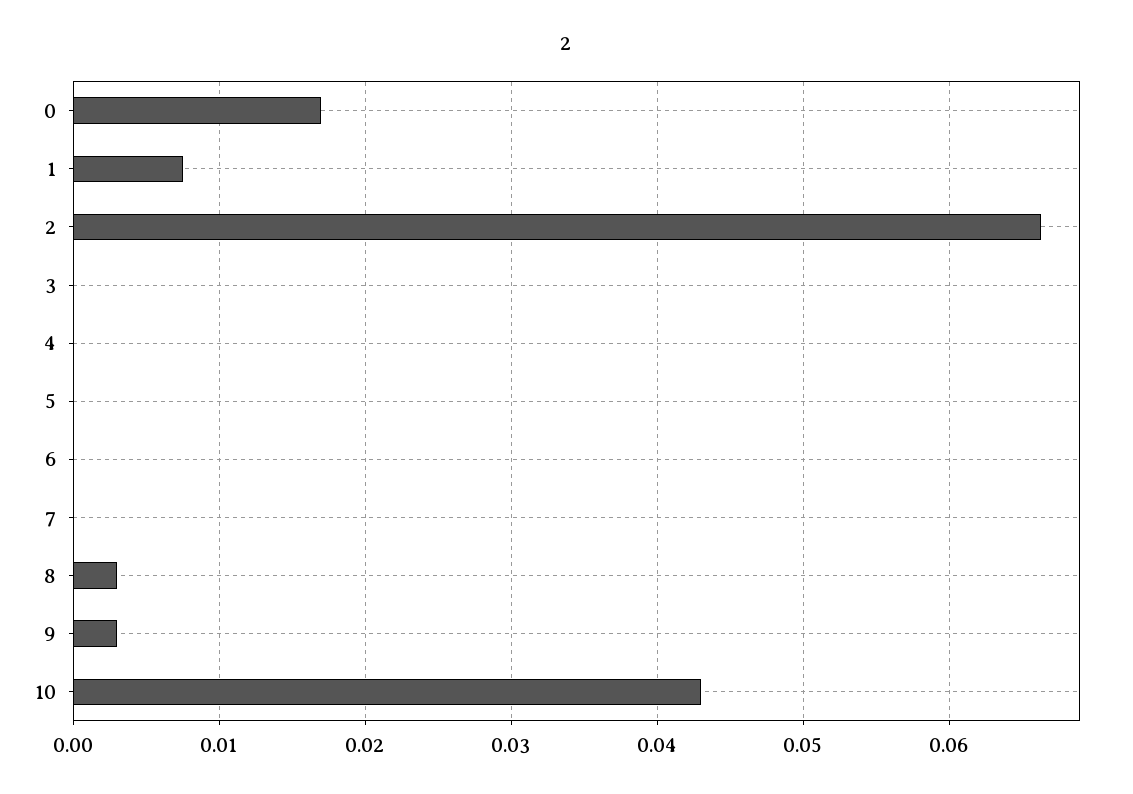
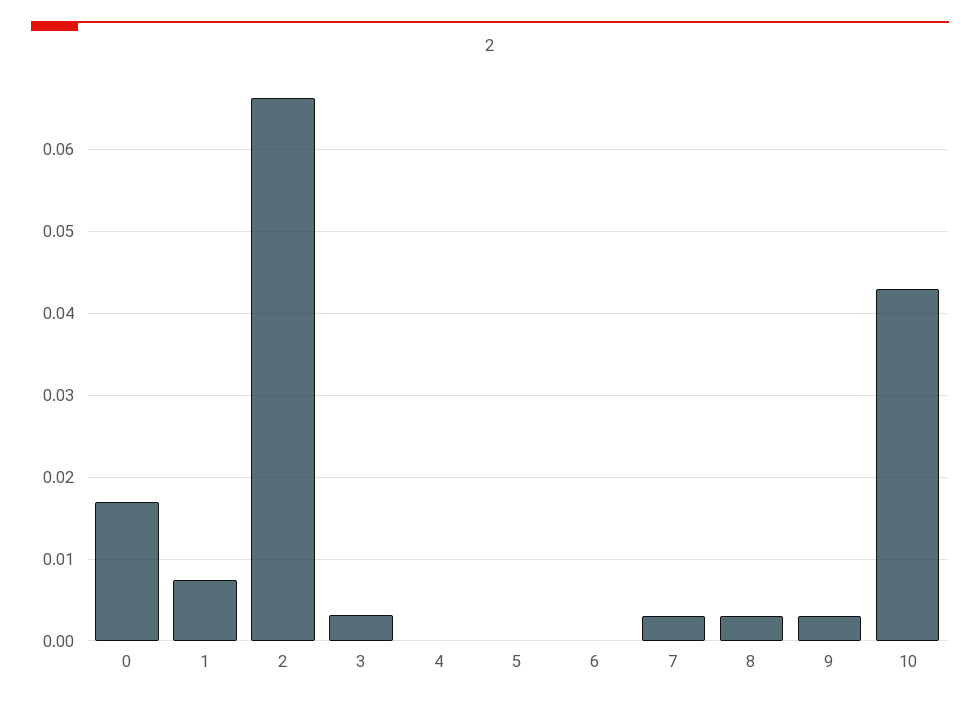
3: 0 -> 0.003
7: 0 -> 0.003

